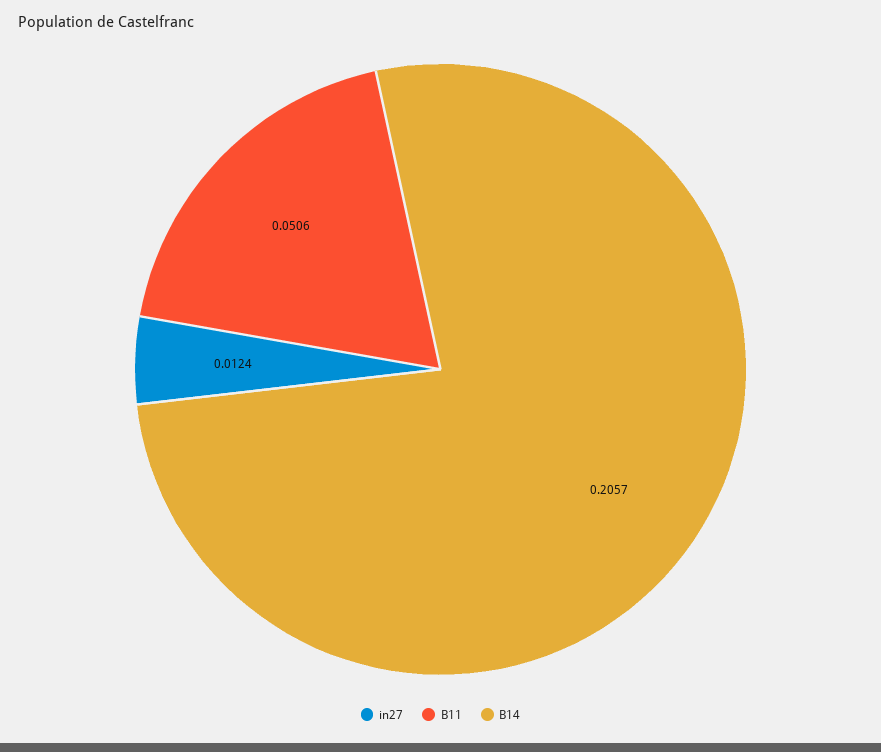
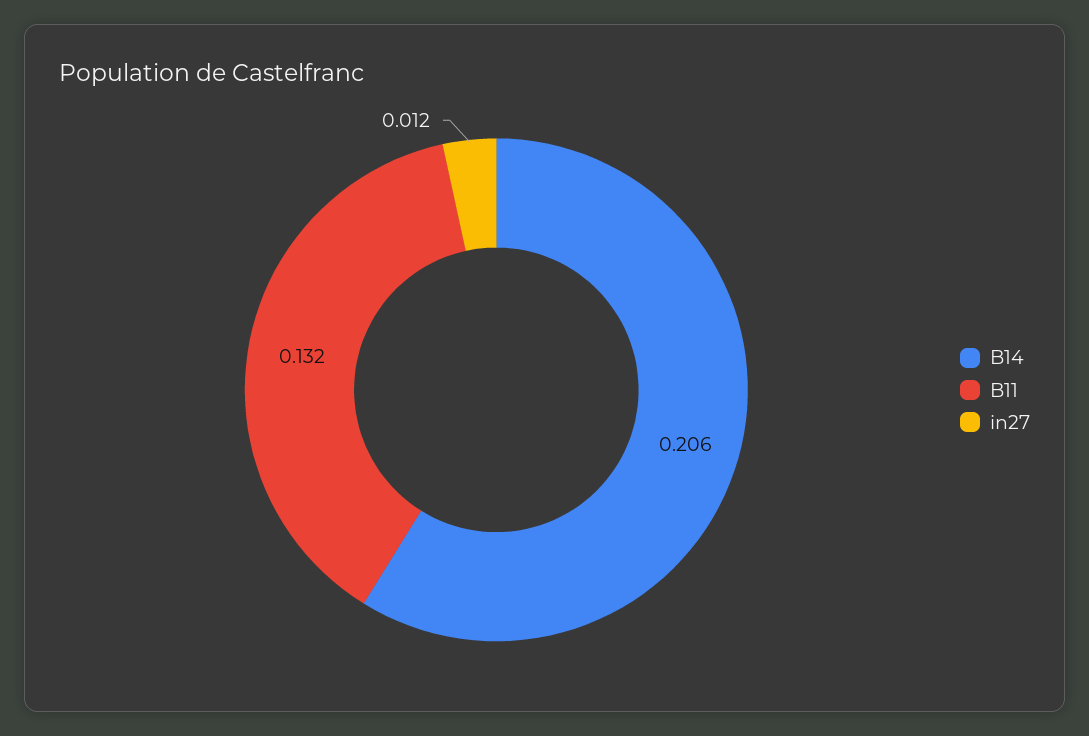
B11: 0.0506 -> 0.132

